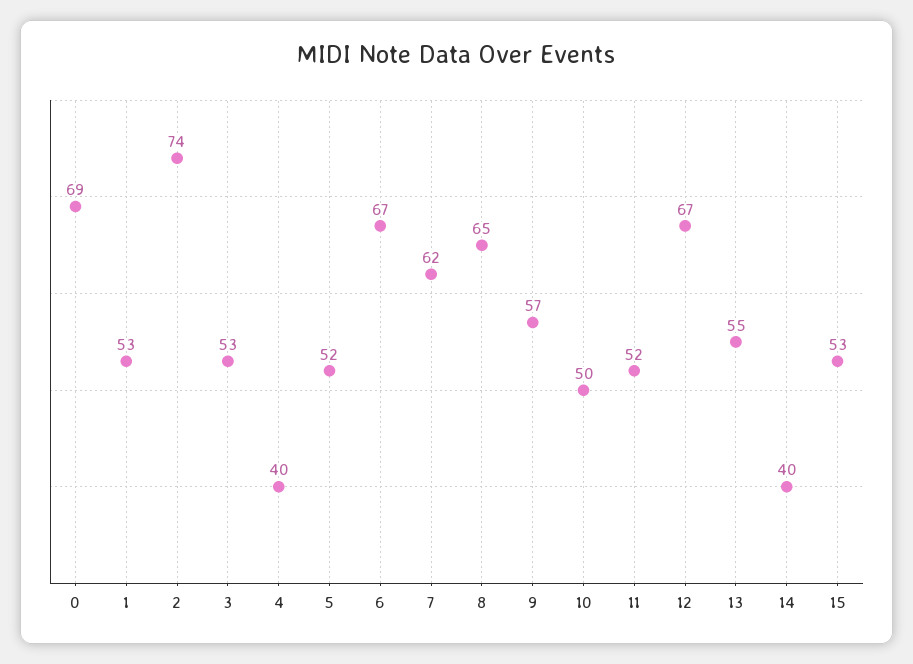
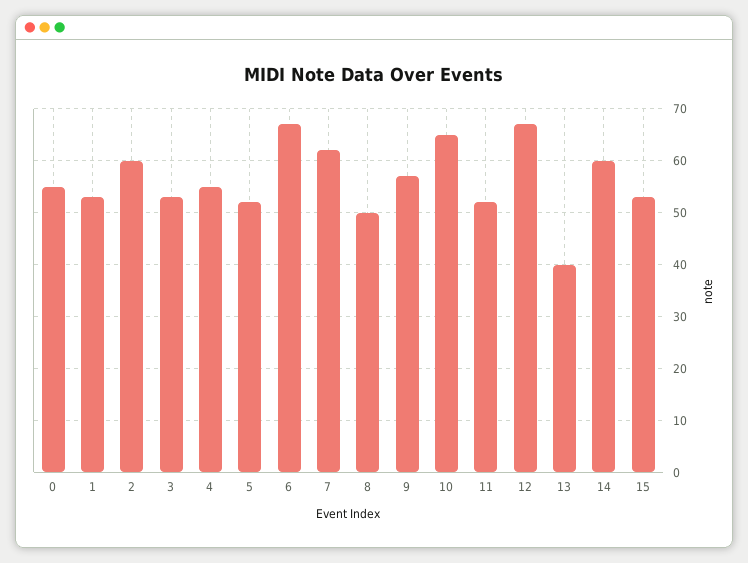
0: 69 -> 55
2: 74 -> 60
4: 40 -> 55
8: 65 -> 50
10: 50 -> 65
13: 55 -> 40
14: 40 -> 60

